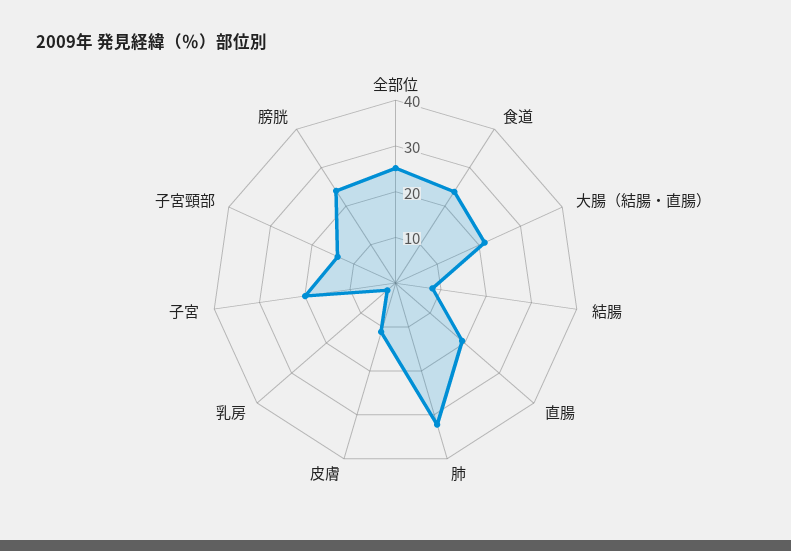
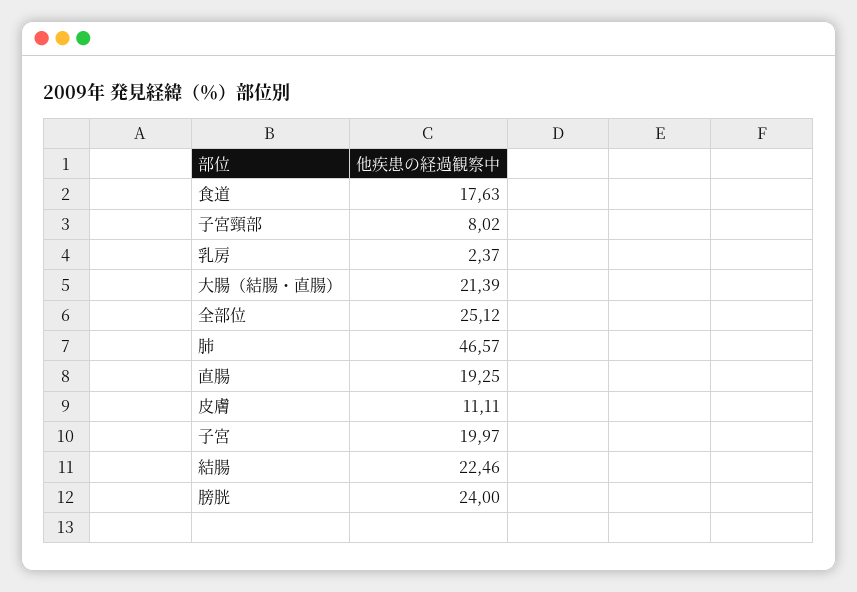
食道: 24 -> 17.63
結腸: 8 -> 22.46
肺: 32 -> 46.57
子宮頸部: 14 -> 8.02

